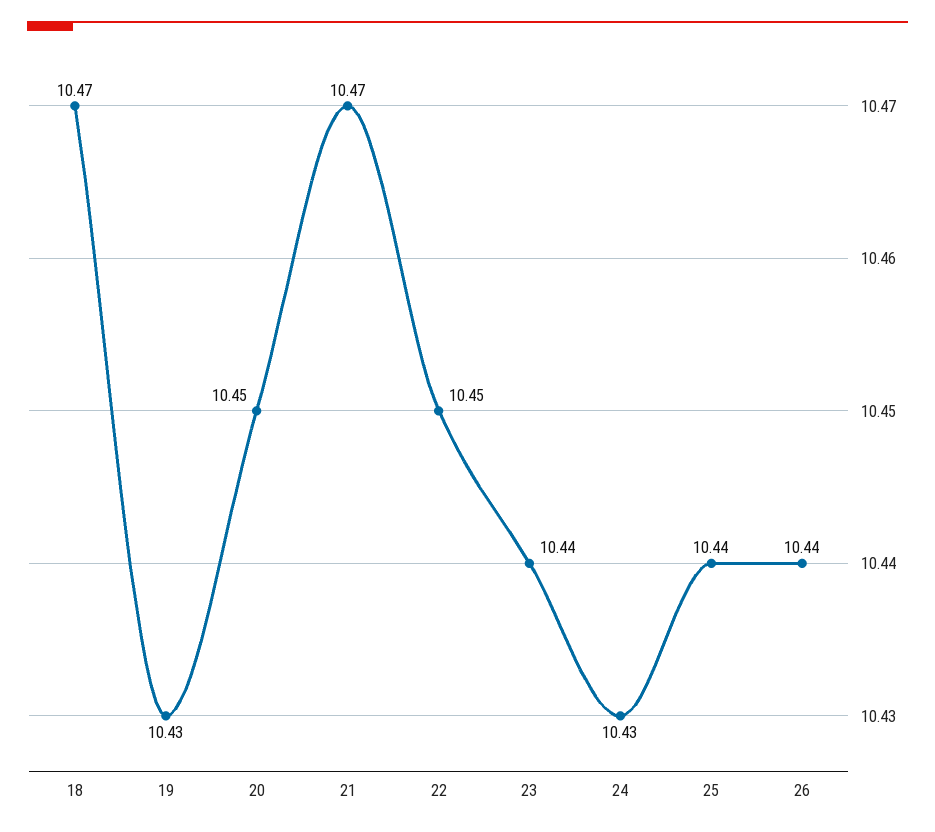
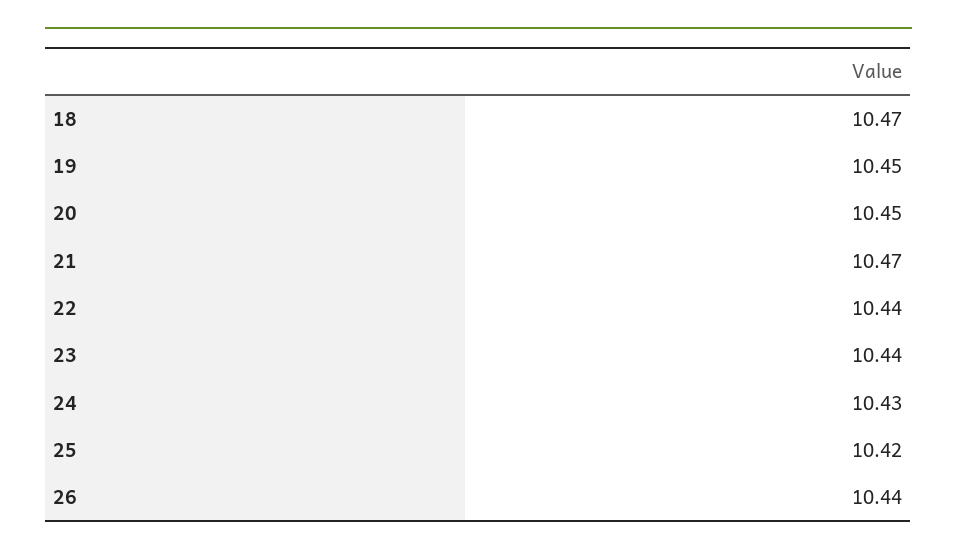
19: 10.43 -> 10.45
22: 10.45 -> 10.44
25: 10.44 -> 10.42

